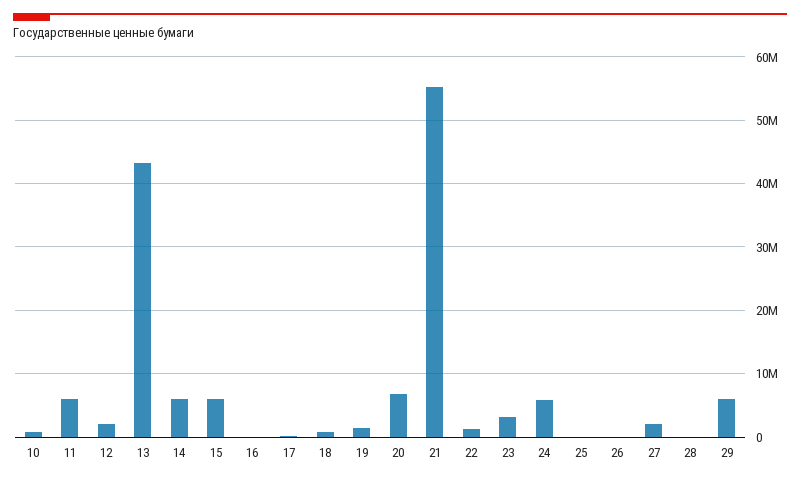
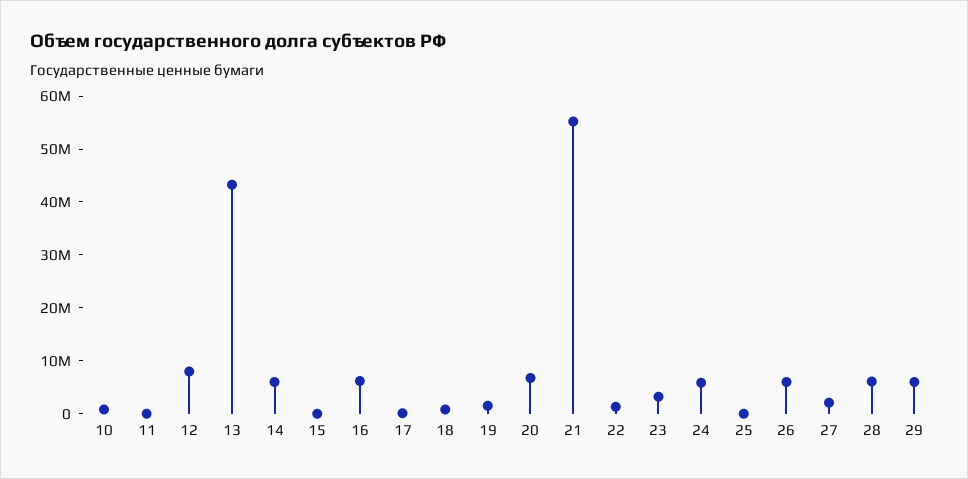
11: 6000000 -> 0
12: 2000000 -> 8000000
15: 6000000 -> 0
16: 0 -> 6000000
26: 0 -> 6000000
28: 0 -> 6000000

